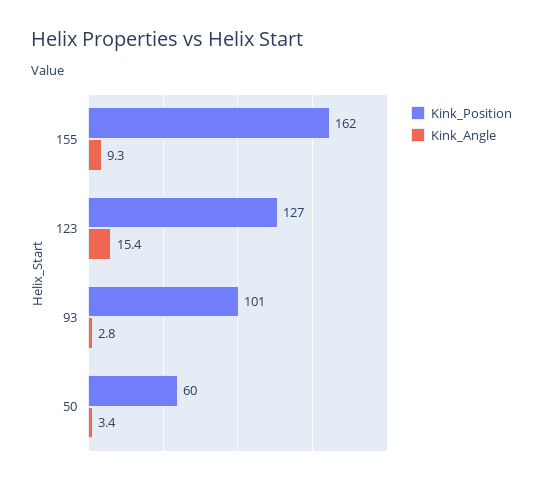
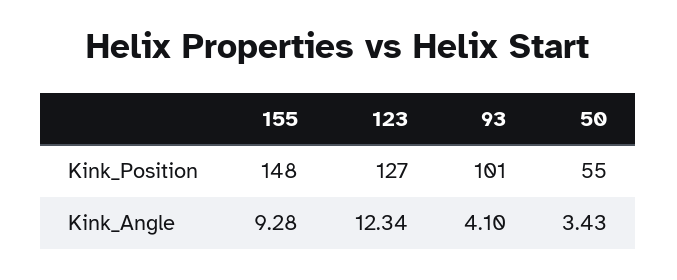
Kink_Position, 155: 162 -> 148
Kink_Angle, 123: 15.4 -> 12.34
Kink_Angle, 93: 2.8 -> 4.1
Kink_Position, 50: 60 -> 55

